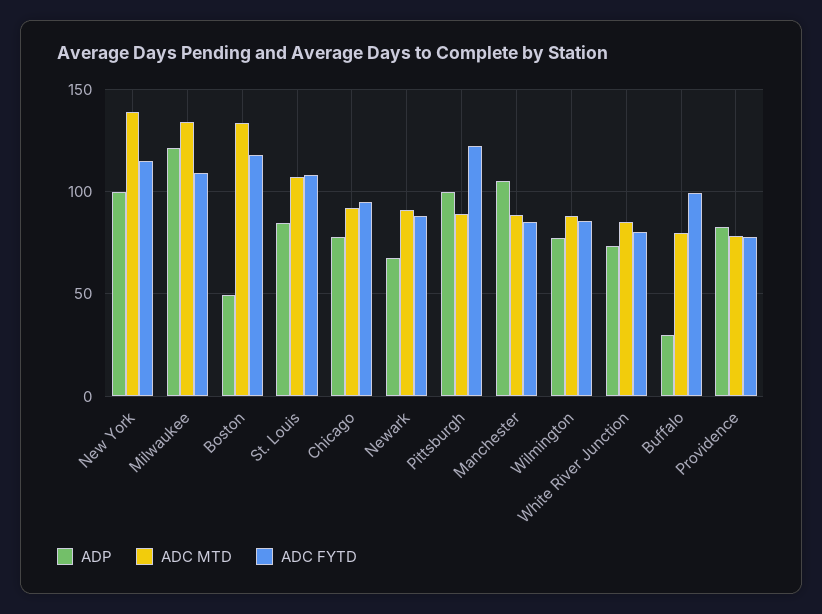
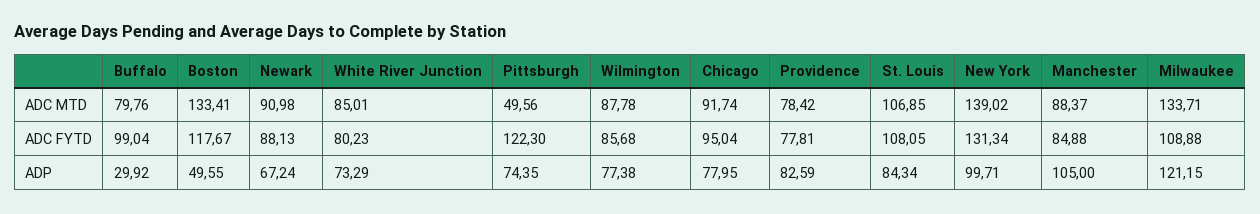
ADC FYTD, New York: 115 -> 131.34
ADP, Pittsburgh: 100 -> 74.35
ADC MTD, Pittsburgh: 90 -> 49.56

